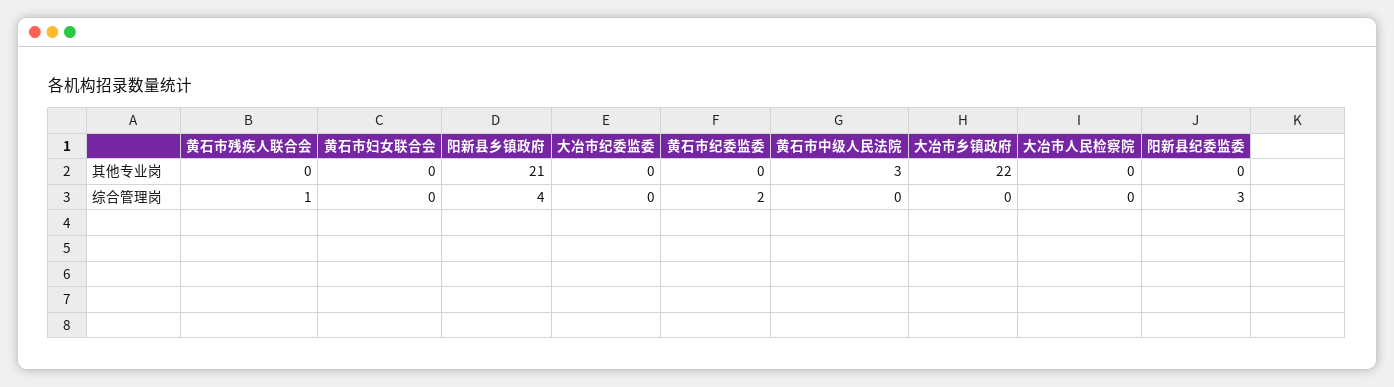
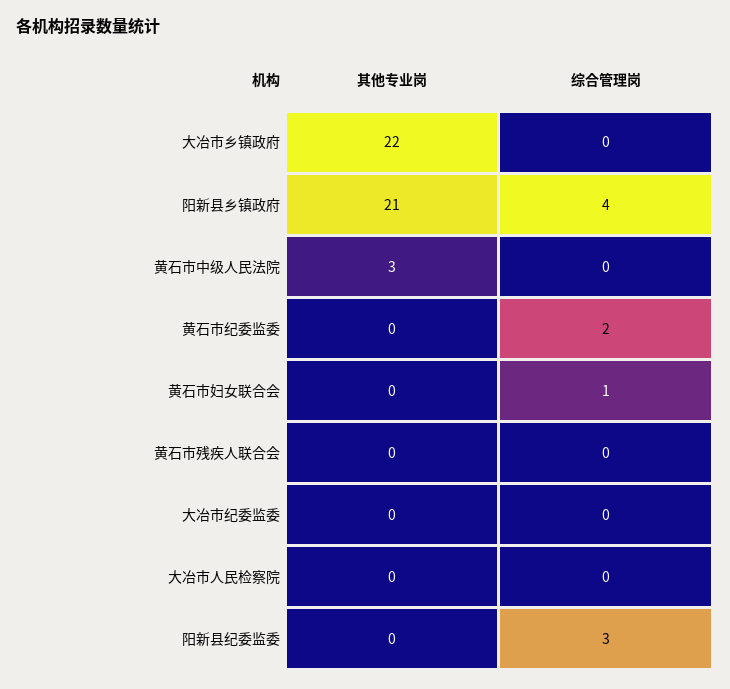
黄石市残疾人联合会, 综合管理岗: 1 -> 0
黄石市妇女联合会, 综合管理岗: 0 -> 1

